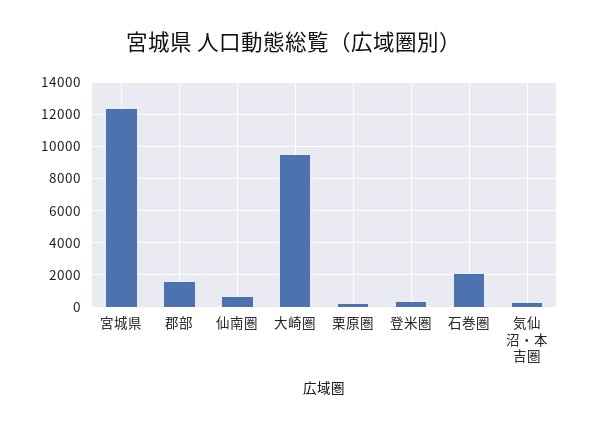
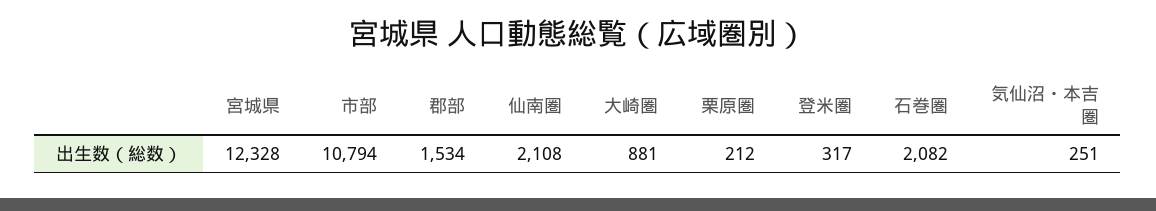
仙南圏: 500 -> 2108
大崎圏: 9500 -> 881
市部: none -> 10794

